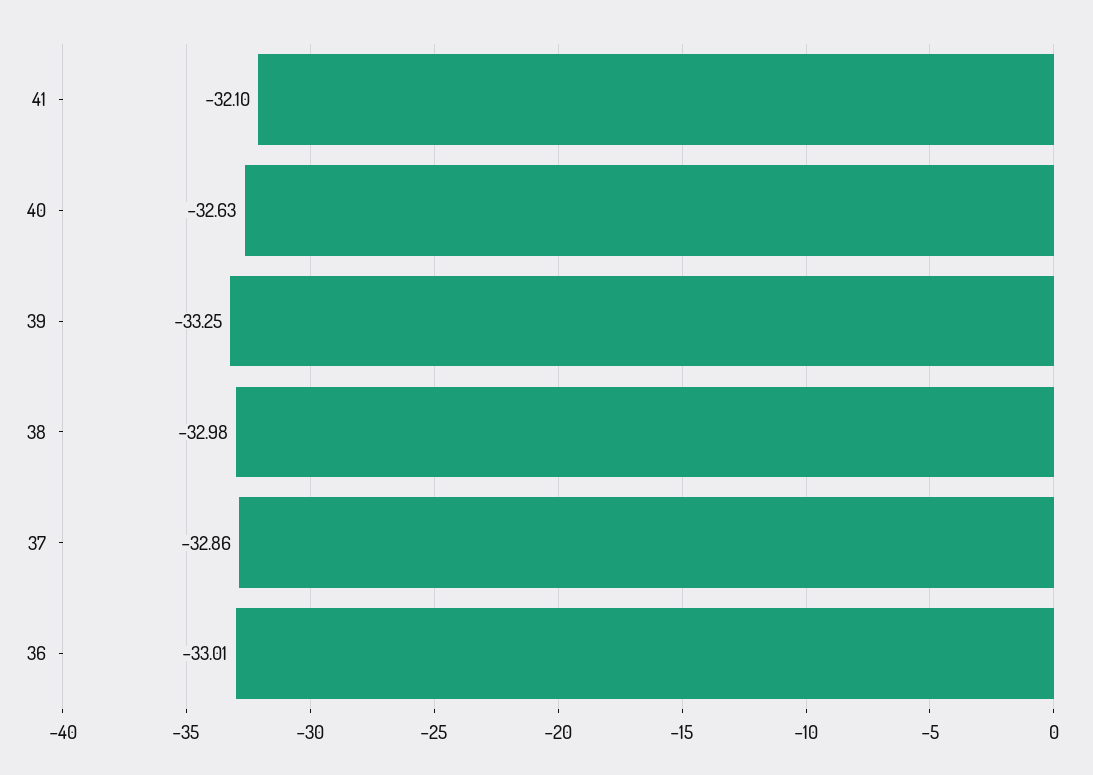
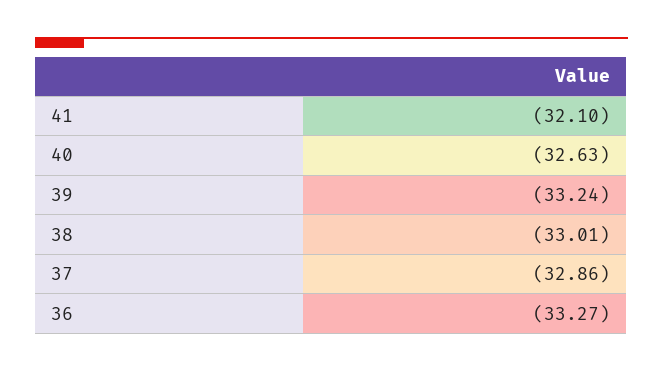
39: -33.25 -> -33.24
38: -32.98 -> -33.01
36: -33.01 -> -33.27

